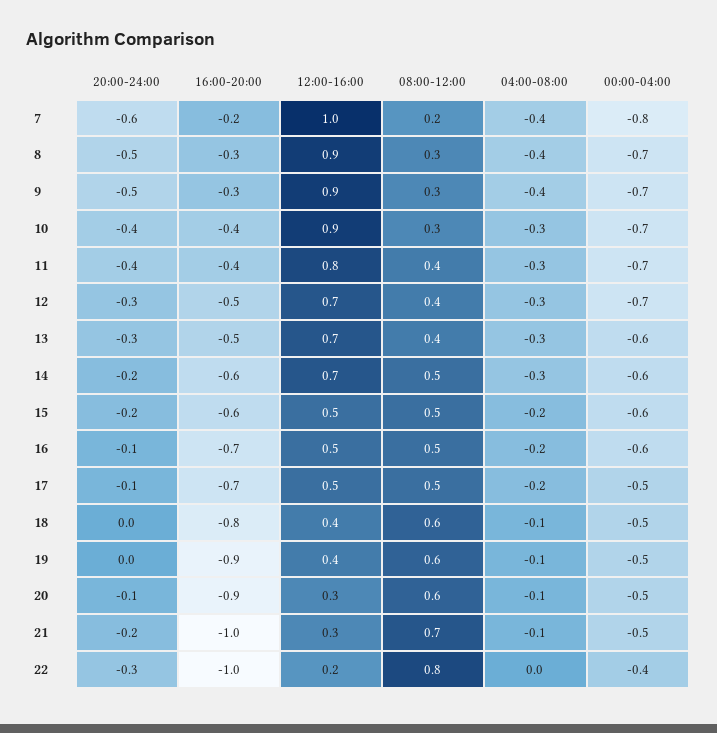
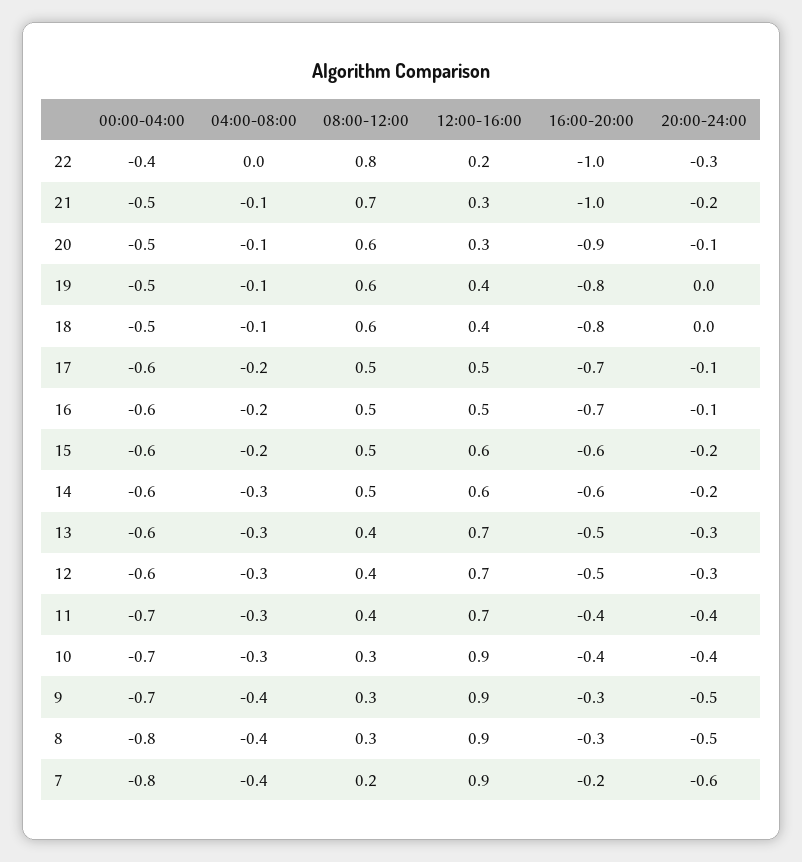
12:00-16:00, 7: 1 -> 0.9
00:00-04:00, 8: -0.7 -> -0.8
12:00-16:00, 11: 0.8 -> 0.7
00:00-04:00, 12: -0.7 -> -0.6
12:00-16:00, 14: 0.7 -> 0.6
12:00-16:00, 15: 0.5 -> 0.6
00:00-04:00, 17: -0.5 -> -0.6
16:00-20:00, 19: -0.9 -> -0.8

